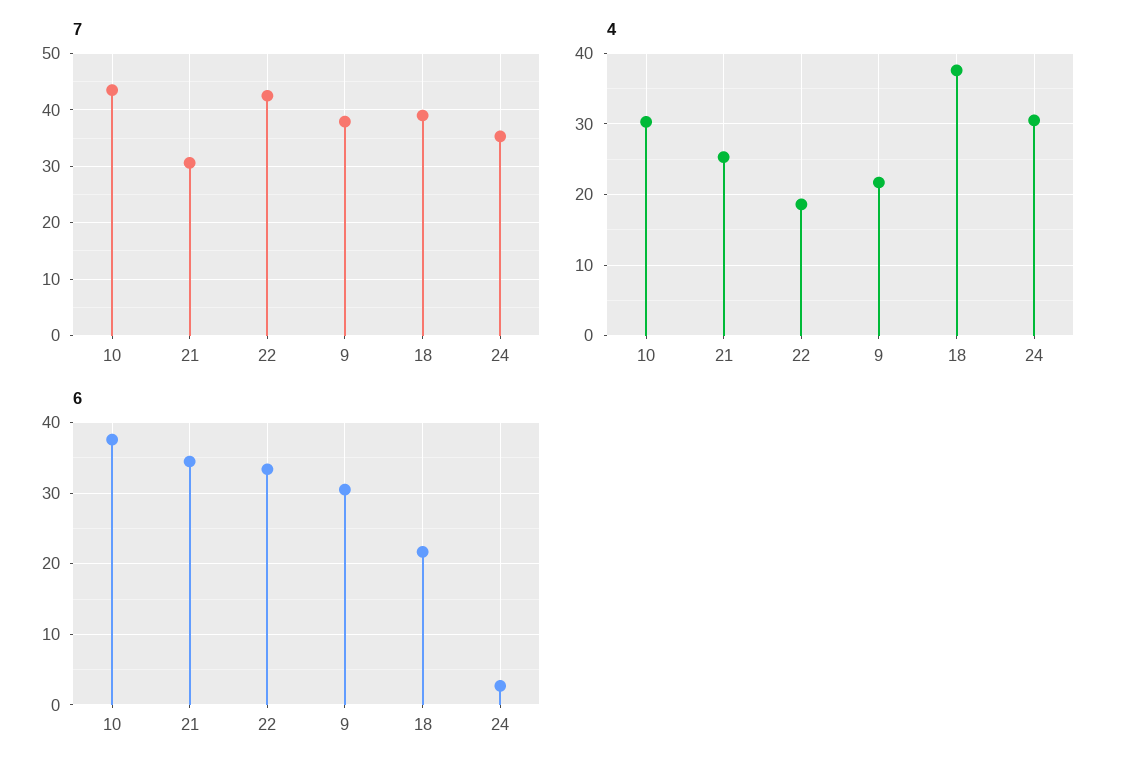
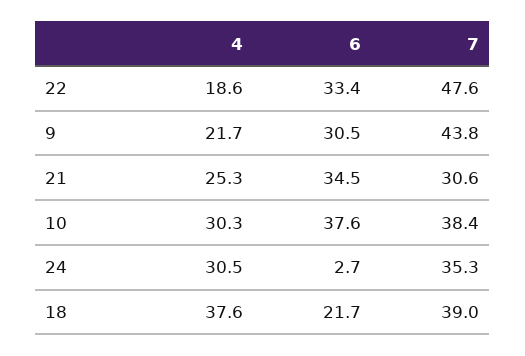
7, 10: 44 -> 38.4
7, 22: 42 -> 47.6
7, 9: 38 -> 43.8

